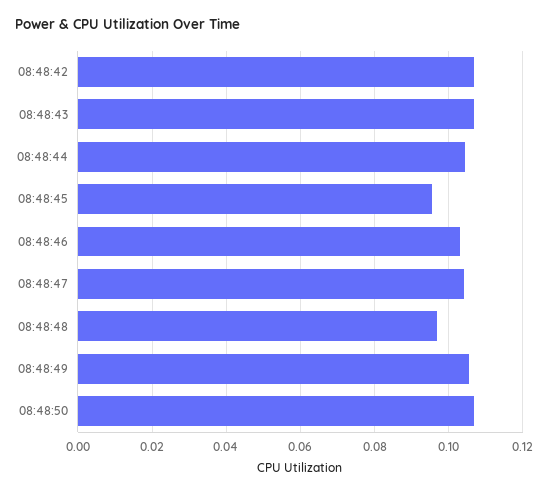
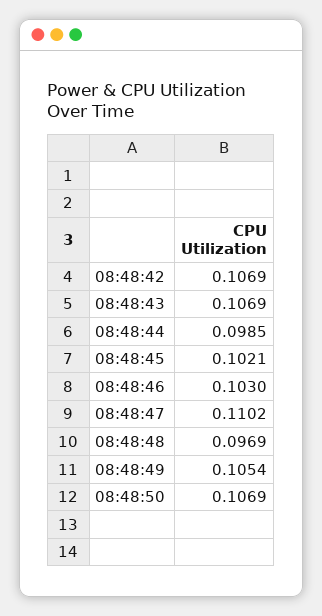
08:48:44: 0.104 -> 0.0985
08:48:45: 0.096 -> 0.1021
08:48:47: 0.104 -> 0.1102

